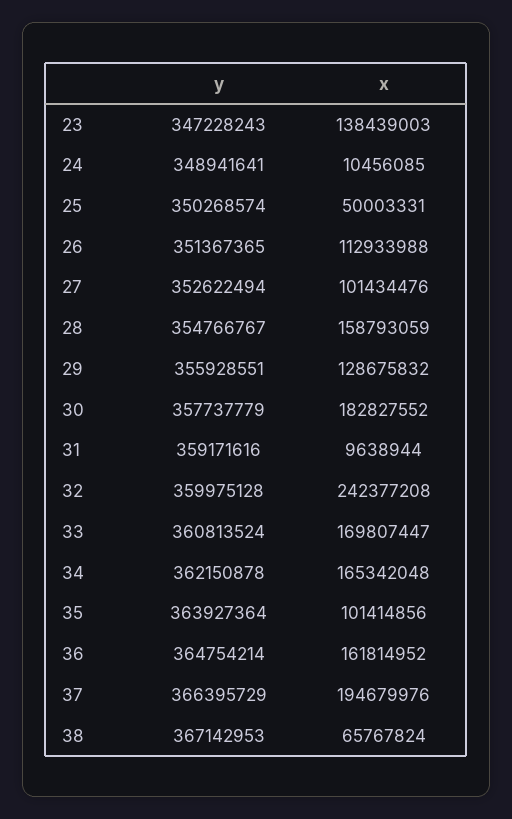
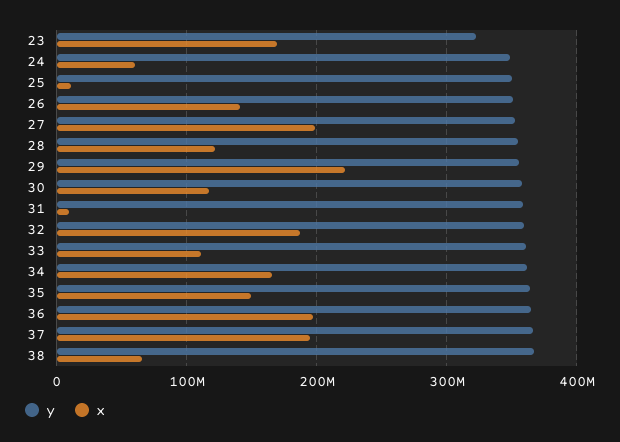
y, 23: 347228243 -> 320000000
x, 23: 138439003 -> 170000000
x, 24: 10456085 -> 60000000
x, 25: 50003331 -> 10000000
x, 26: 112933988 -> 140000000
x, 27: 101434476 -> 200000000
x, 28: 158793059 -> 120000000
x, 29: 128675832 -> 220000000
x, 30: 182827552 -> 120000000
x, 32: 242377208 -> 190000000
x, 33: 169807447 -> 110000000
x, 35: 101414856 -> 150000000
x, 36: 161814952 -> 200000000

